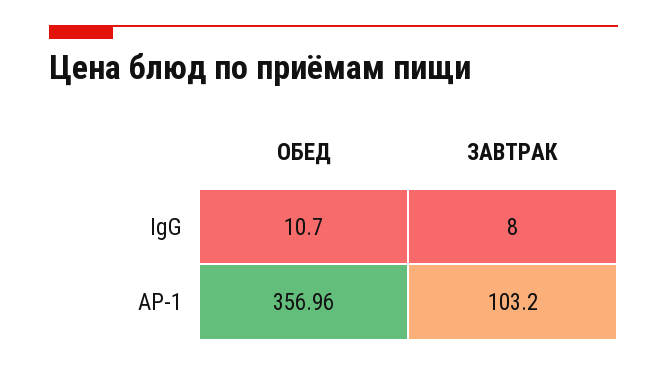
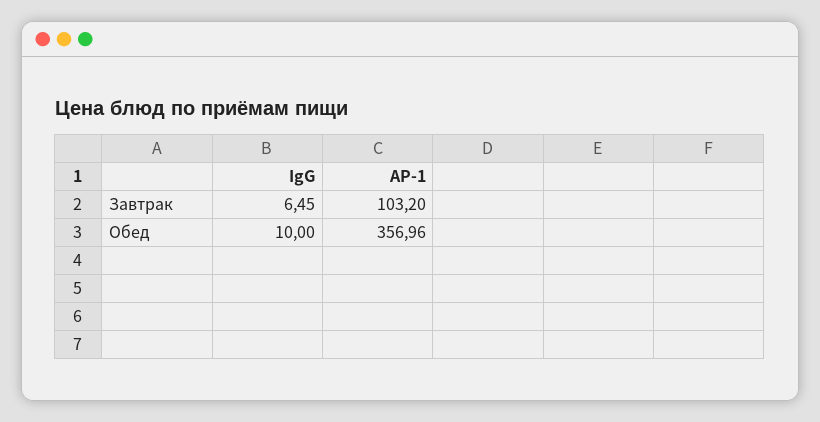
ОБЕД, IgG: 10.7 -> 10
ЗАВТРАК, IgG: 8 -> 6.45

